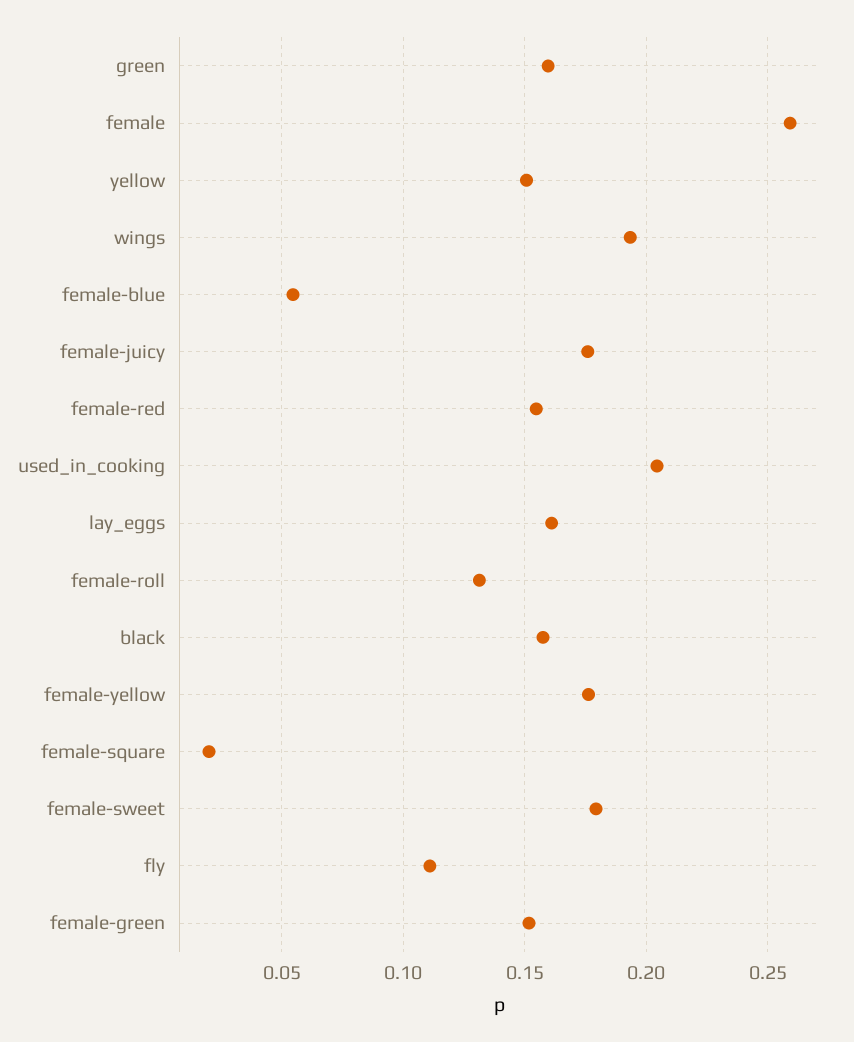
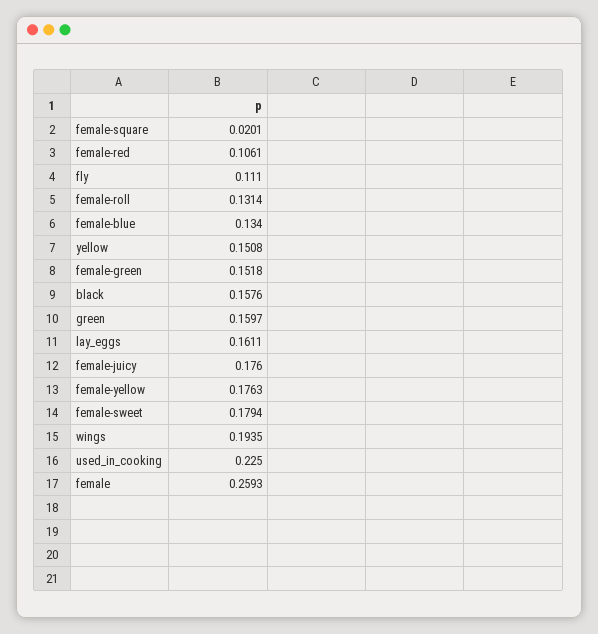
female-blue: 0.055 -> 0.134
female-red: 0.155 -> 0.1061
used_in_cooking: 0.205 -> 0.225

